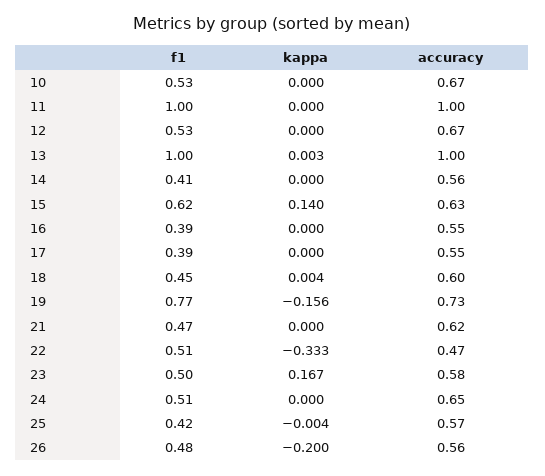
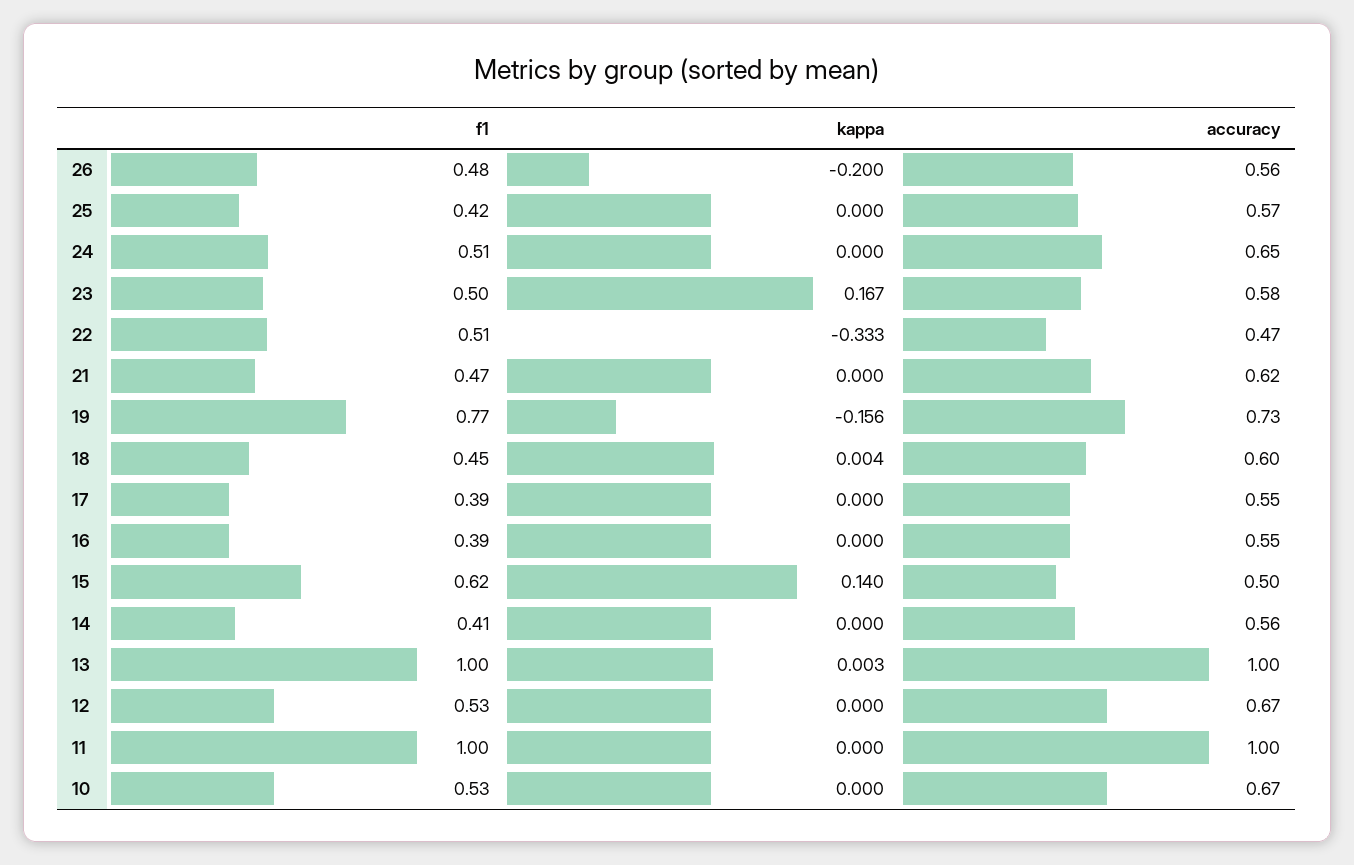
accuracy, 15: 0.63 -> 0.5
kappa, 25: -0.004 -> 0

